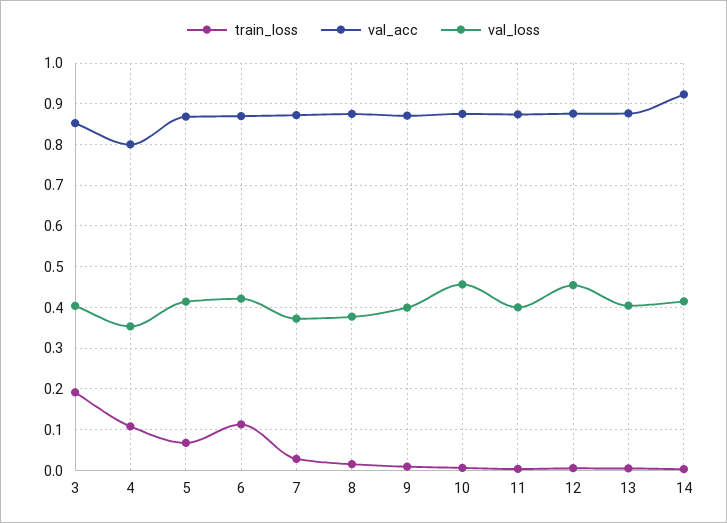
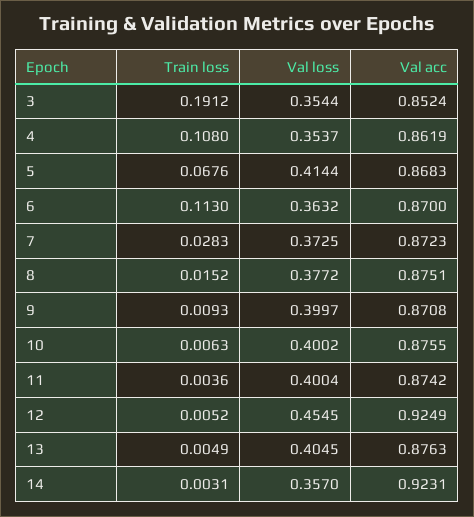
val_loss, 3: 0.4 -> 0.3544
val_acc, 4: 0.8 -> 0.8619
val_loss, 6: 0.42 -> 0.3632
val_loss, 10: 0.46 -> 0.4002
val_acc, 12: 0.88 -> 0.9249
val_loss, 14: 0.42 -> 0.357

